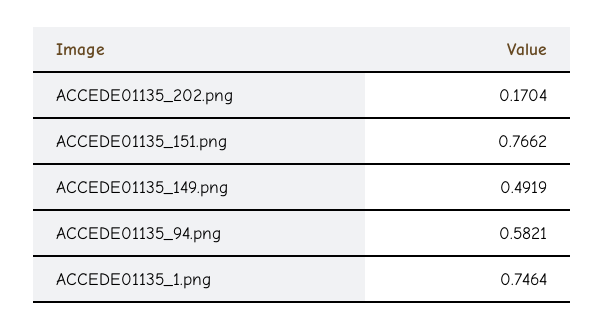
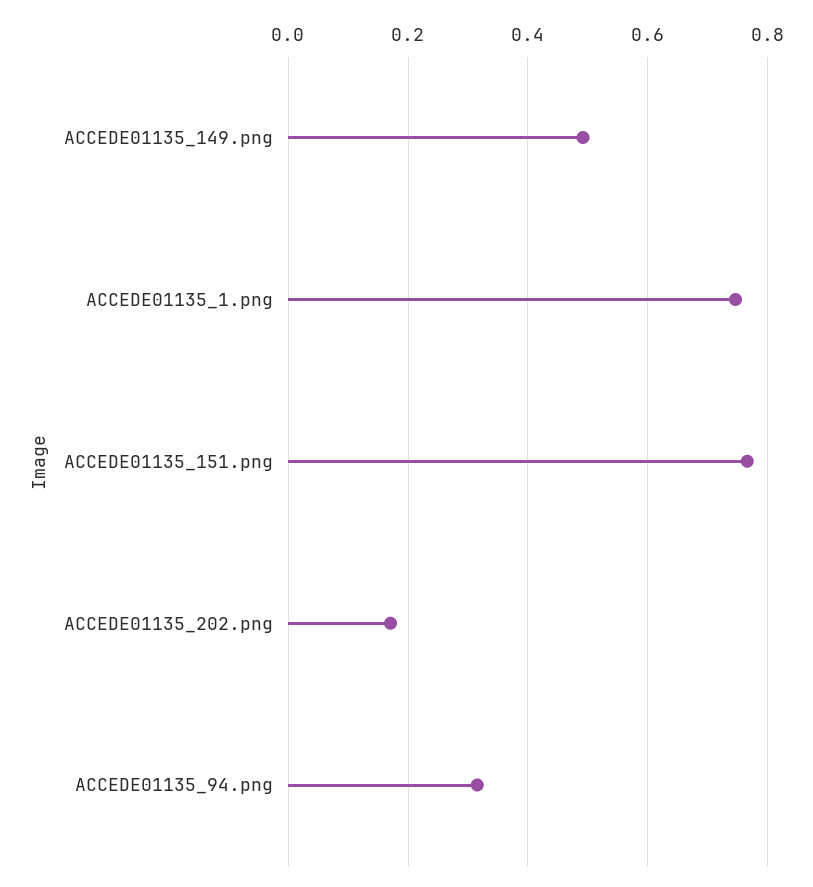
ACCEDE01135_94.png: 0.5821 -> 0.32

